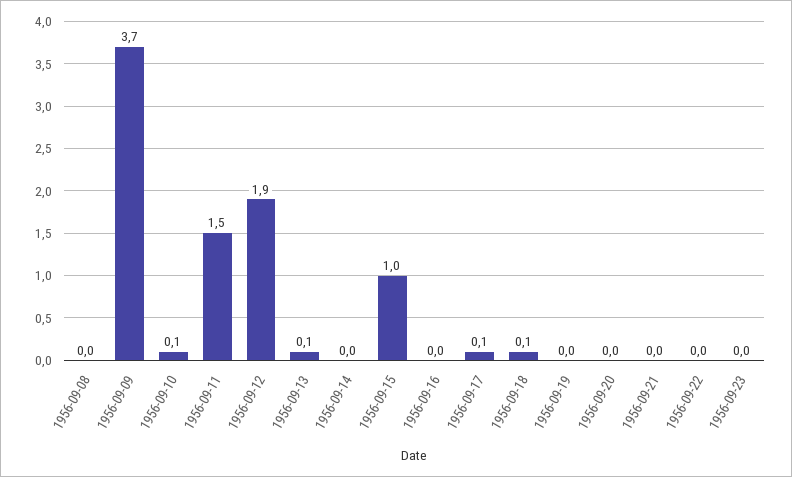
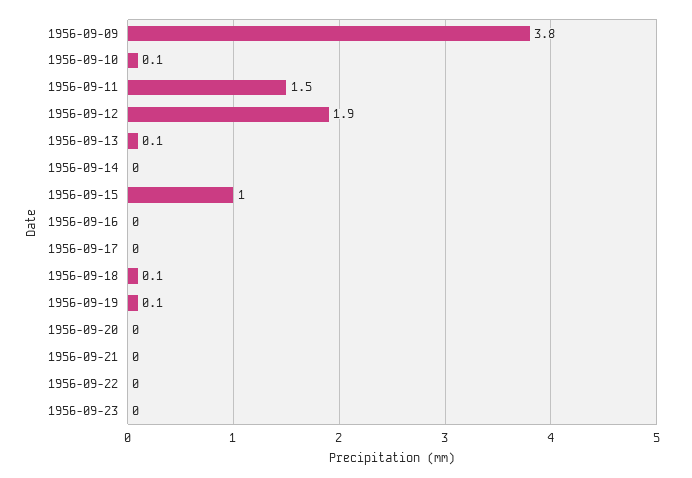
1956-09-08: 0 -> none
1956-09-09: 3.7 -> 3.8
1956-09-17: 0.1 -> 0
1956-09-19: 0 -> 0.1

